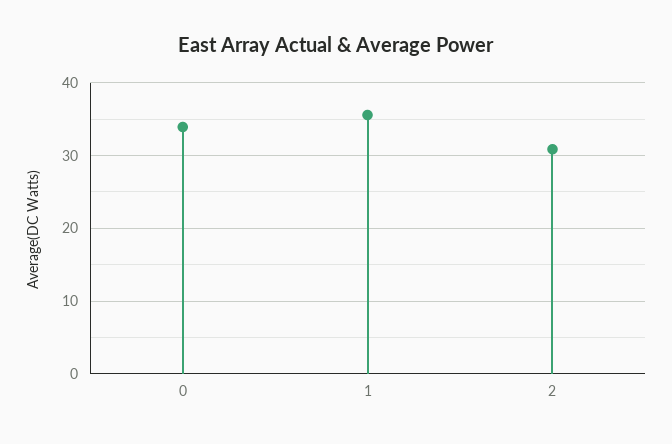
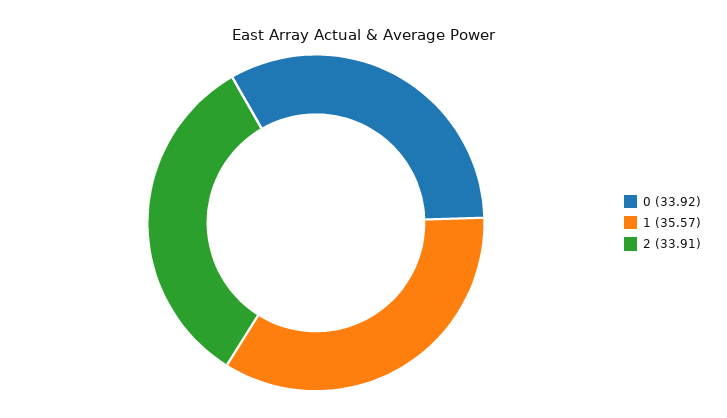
2: 31 -> 33.91

